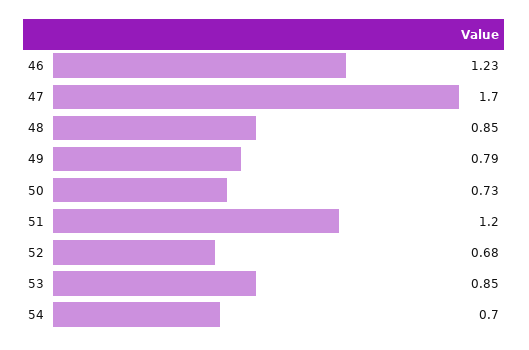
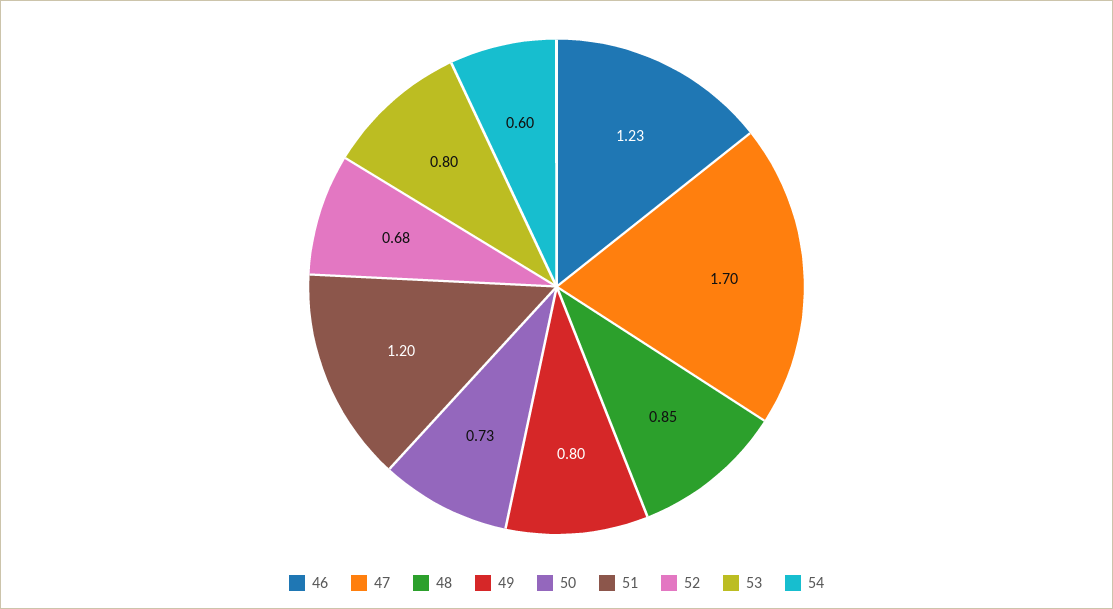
49: 0.79 -> 0.8
53: 0.85 -> 0.8
54: 0.7 -> 0.6

